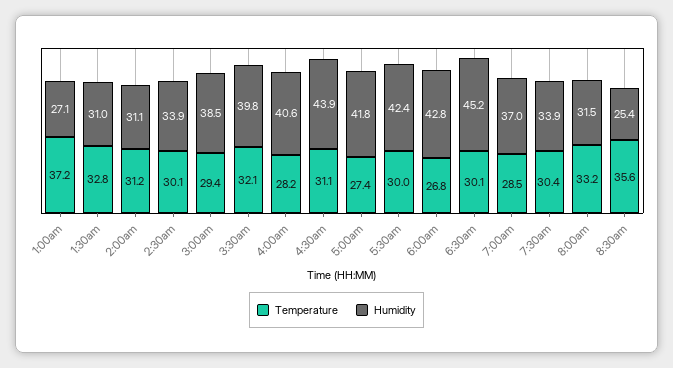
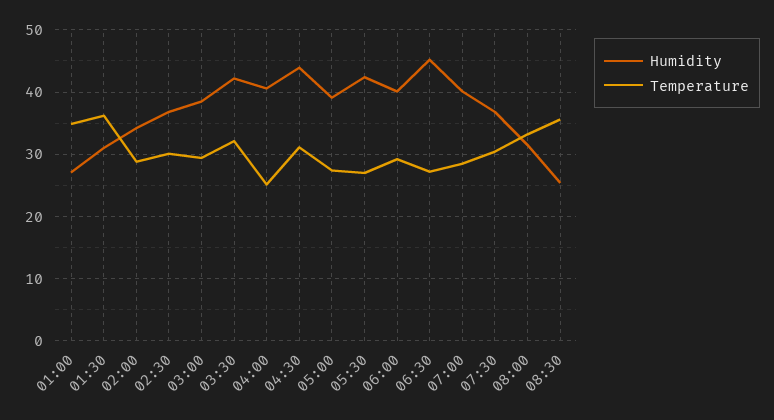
Temperature, 1:00am: 37.2 -> 35
Temperature, 1:30am: 32.8 -> 36
Temperature, 2:00am: 31.2 -> 29
Humidity, 2:00am: 31.1 -> 34
Humidity, 2:30am: 33.9 -> 37
Humidity, 3:30am: 39.8 -> 42
Temperature, 4:00am: 28.2 -> 25
Humidity, 5:00am: 41.8 -> 39
Temperature, 5:30am: 30 -> 27
Temperature, 6:00am: 26.8 -> 29
Humidity, 6:00am: 42.8 -> 40
Temperature, 6:30am: 30.1 -> 27
Humidity, 7:00am: 37 -> 40
Humidity, 7:30am: 33.9 -> 37

